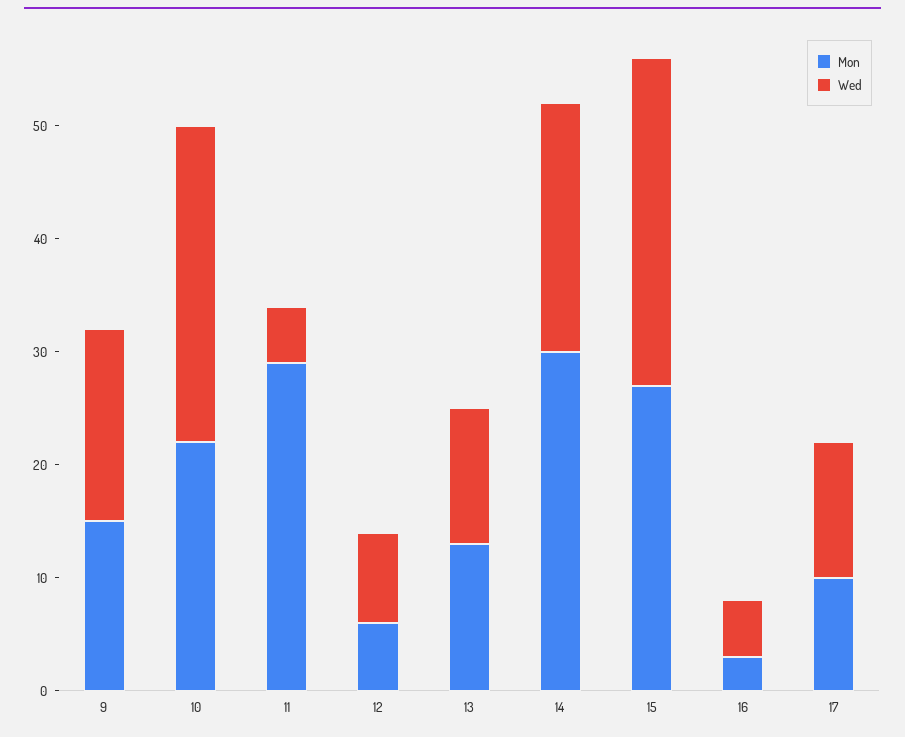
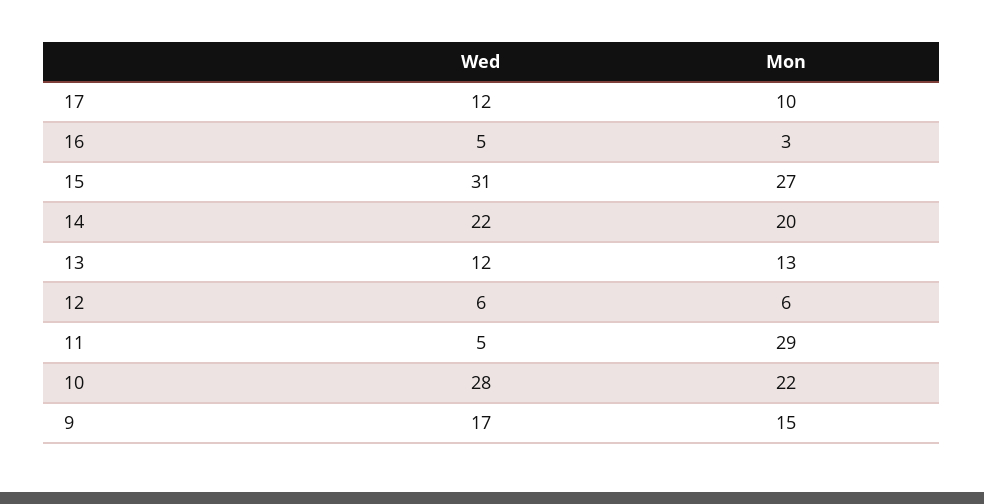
Wed, 12: 8 -> 6
Mon, 14: 30 -> 20
Wed, 15: 29 -> 31

